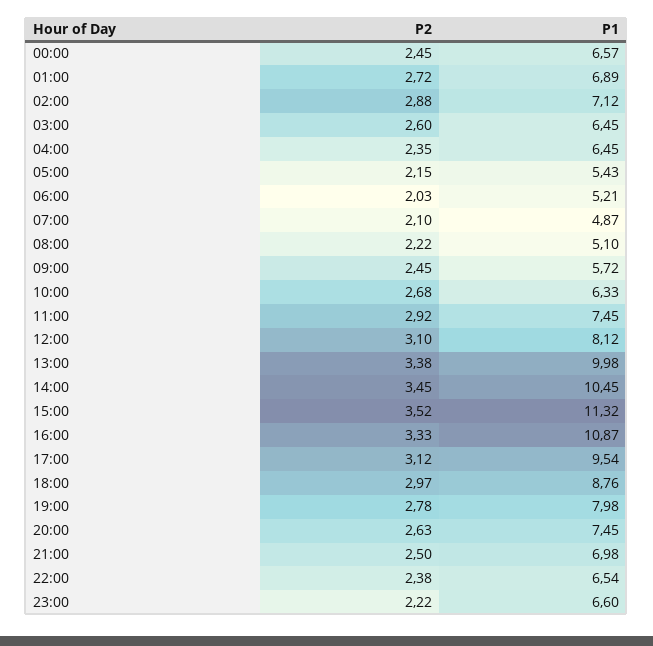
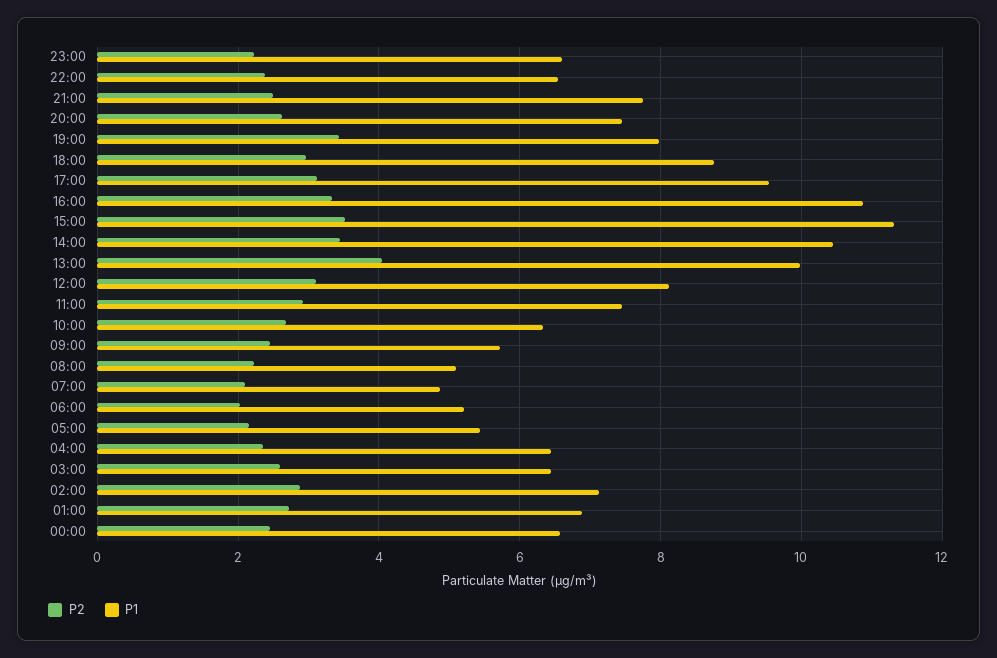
P2, 13:00: 3.38 -> 4
P2, 19:00: 2.78 -> 3.4
P1, 21:00: 6.98 -> 7.8

